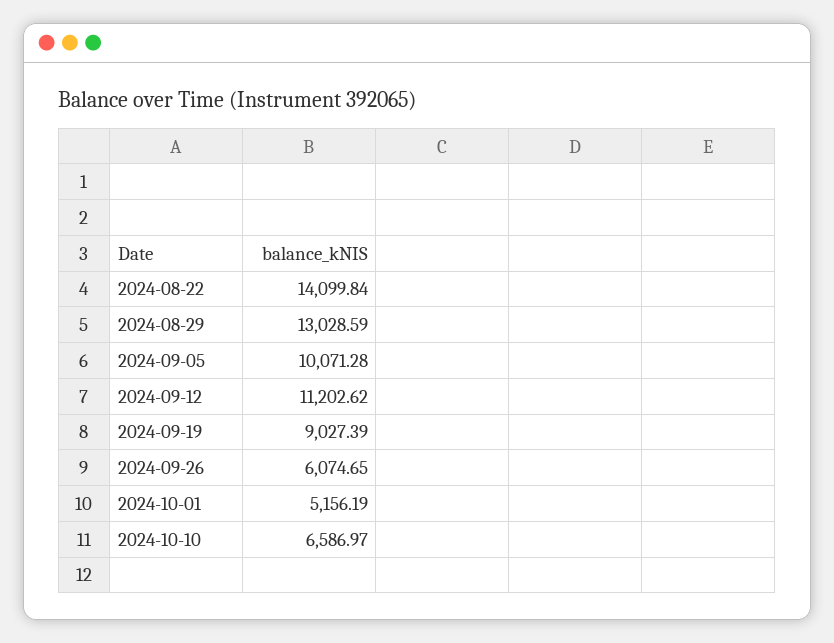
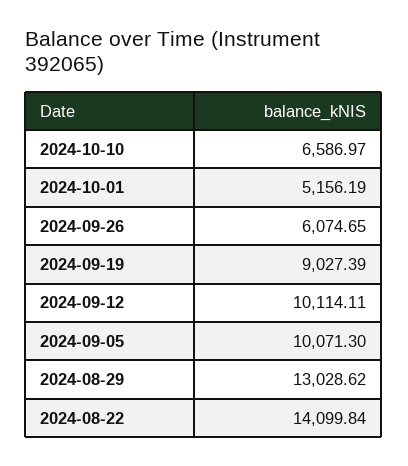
2024-08-29: 13028.59 -> 13028.62
2024-09-05: 10071.28 -> 10071.3
2024-09-12: 11202.62 -> 10114.11

